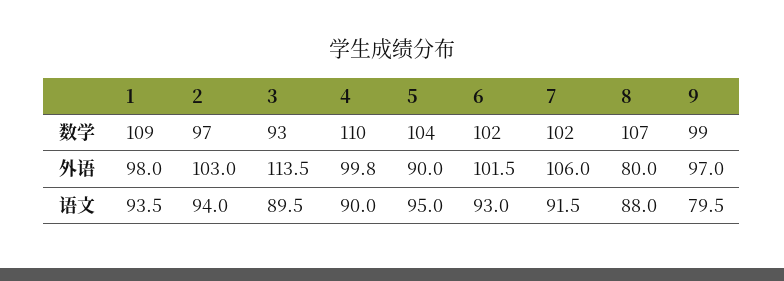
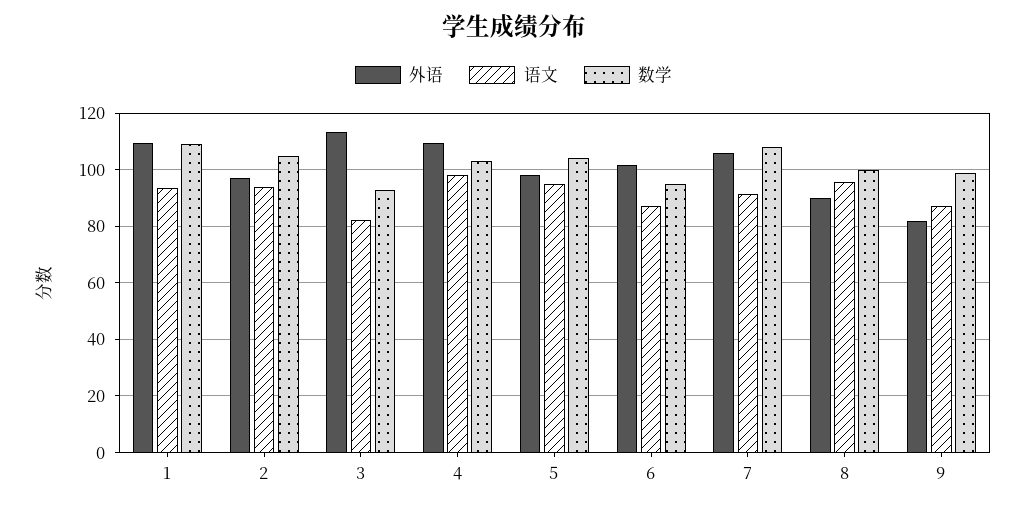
数学, 2: 97 -> 105
数学, 4: 110 -> 102.5
数学, 6: 102 -> 95
数学, 7: 102 -> 107.5
数学, 8: 107 -> 100
外语, 1: 98 -> 110
外语, 2: 103 -> 97.5
外语, 4: 99.8 -> 110
外语, 5: 90 -> 97.5
外语, 8: 80 -> 90
外语, 9: 97 -> 82.5
语文, 3: 89.5 -> 82.5
语文, 4: 90 -> 97.5
语文, 6: 93 -> 87.5
语文, 8: 88 -> 95
语文, 9: 79.5 -> 87.5

